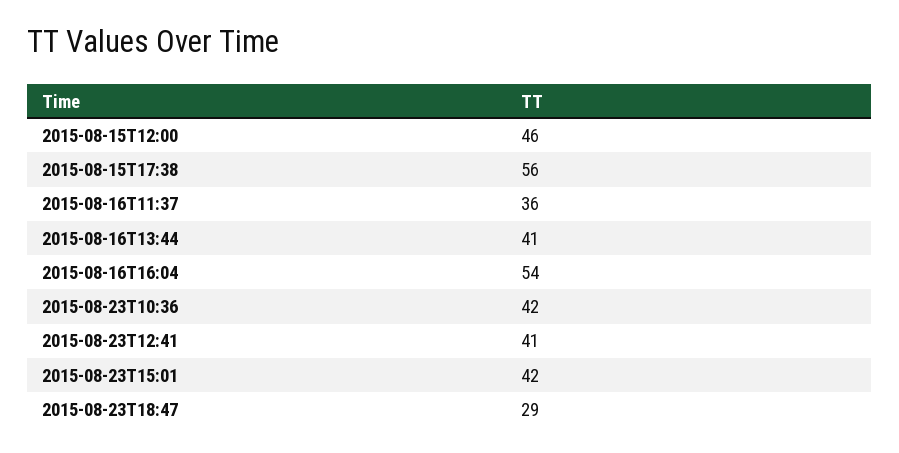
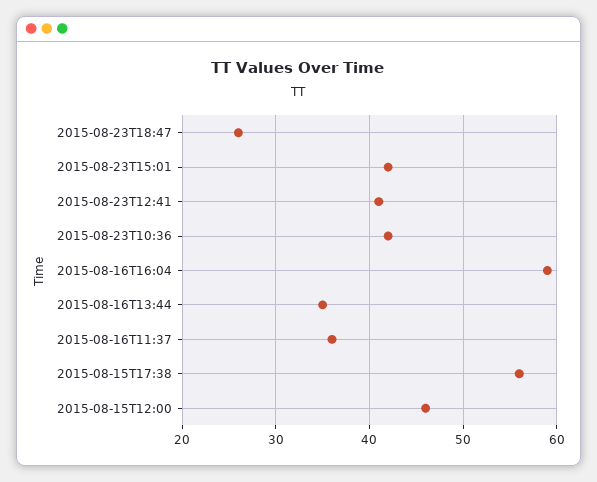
2015-08-16T13:44: 41 -> 35
2015-08-16T16:04: 54 -> 59
2015-08-23T18:47: 29 -> 26

